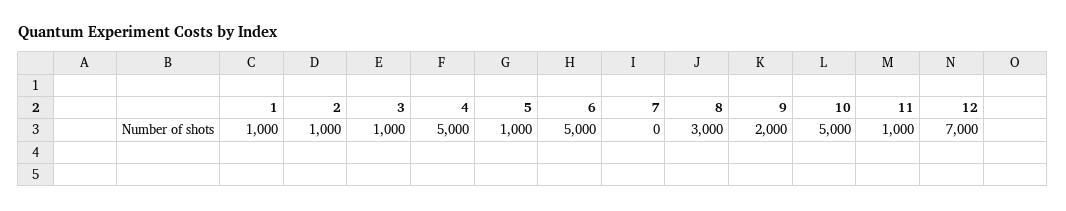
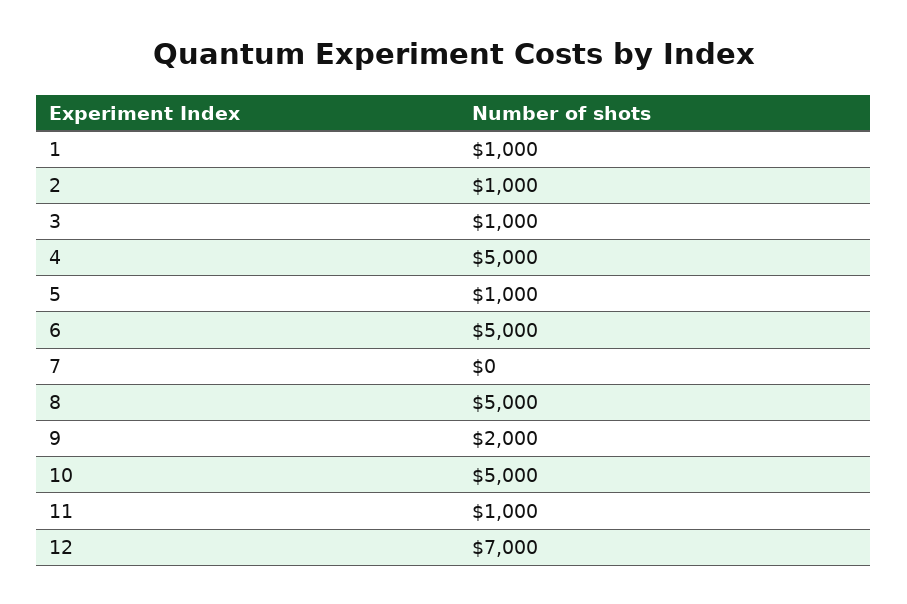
8: 3000 -> 5000

